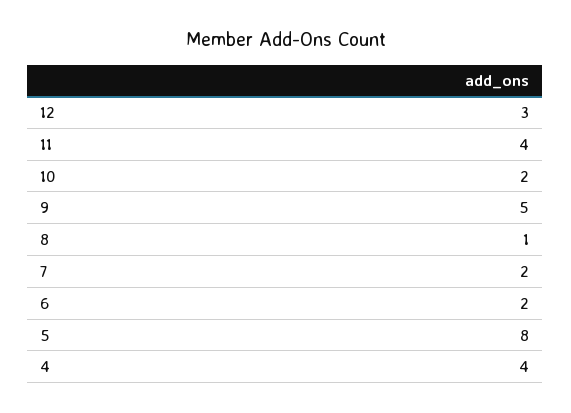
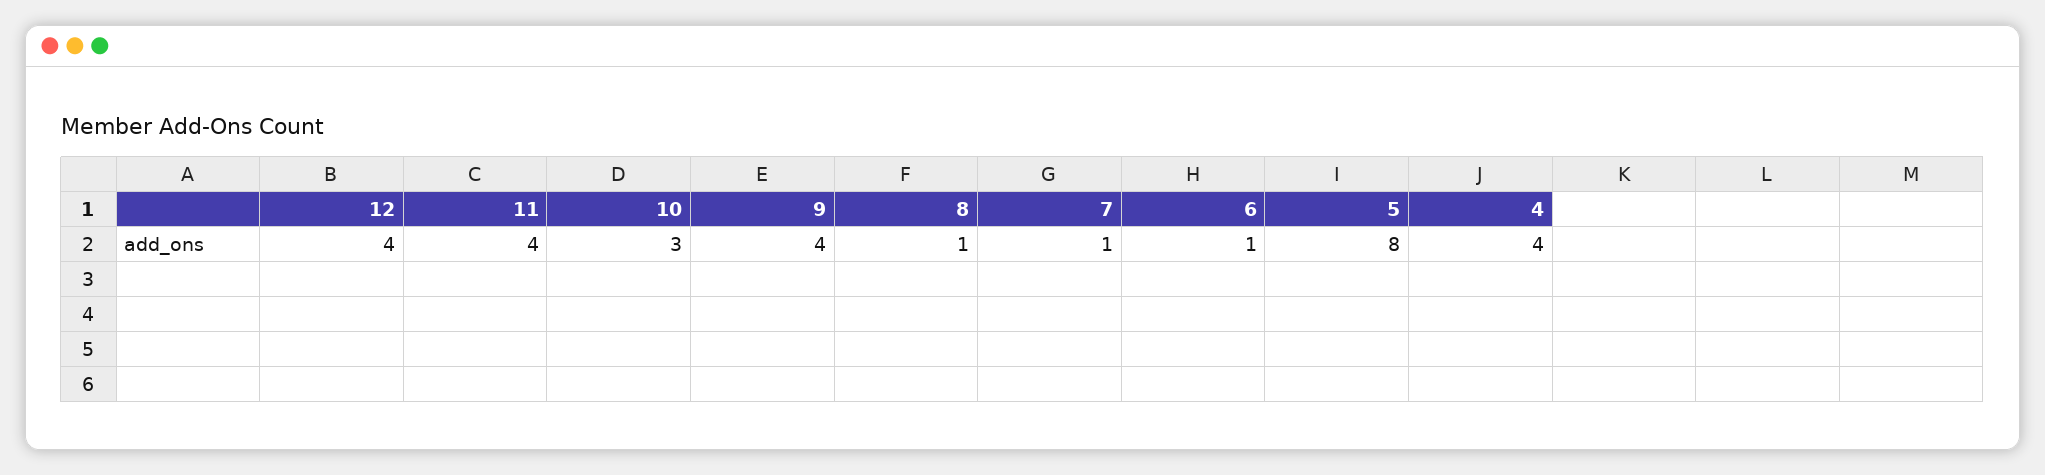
12: 3 -> 4
10: 2 -> 3
9: 5 -> 4
7: 2 -> 1
6: 2 -> 1

